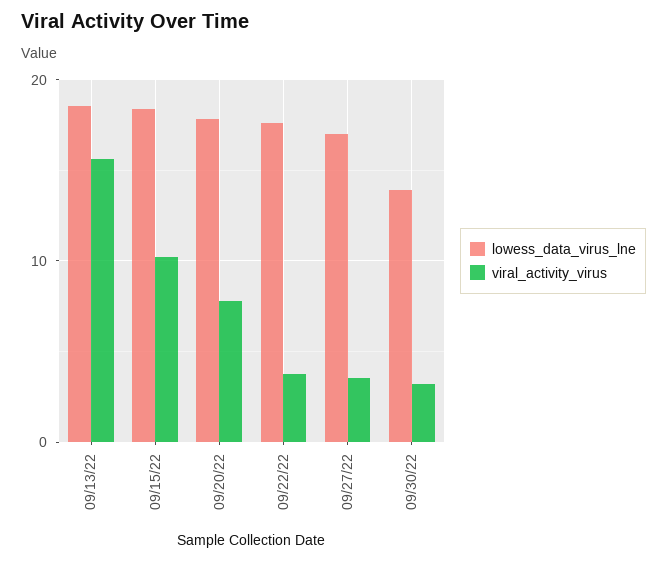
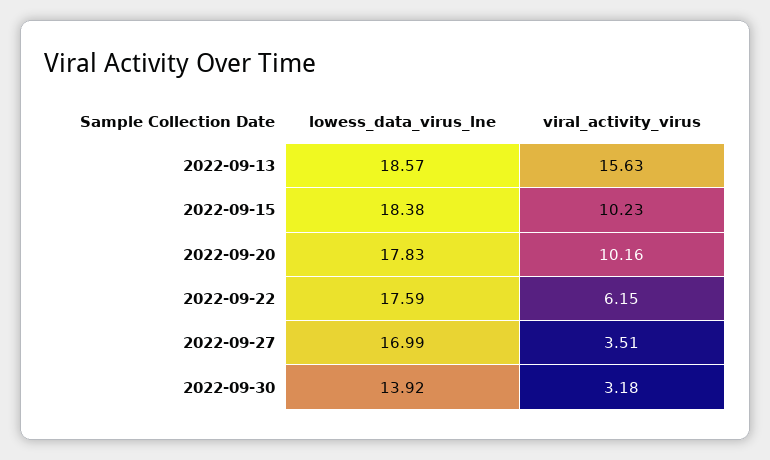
viral_activity_virus, 09/20/22: 8 -> 10.16
viral_activity_virus, 09/22/22: 4 -> 6.15

